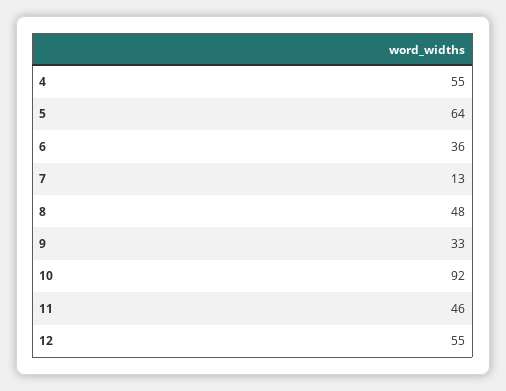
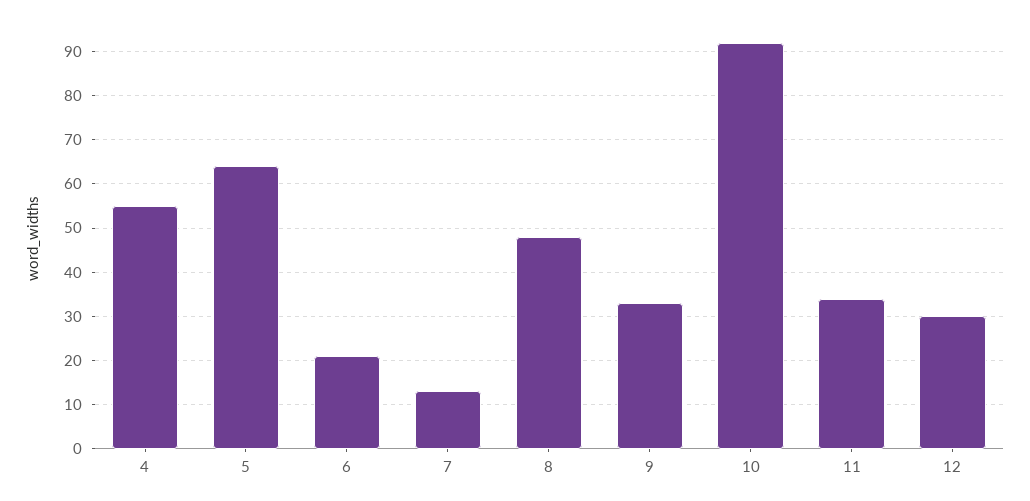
6: 36 -> 20
11: 46 -> 35
12: 55 -> 30

